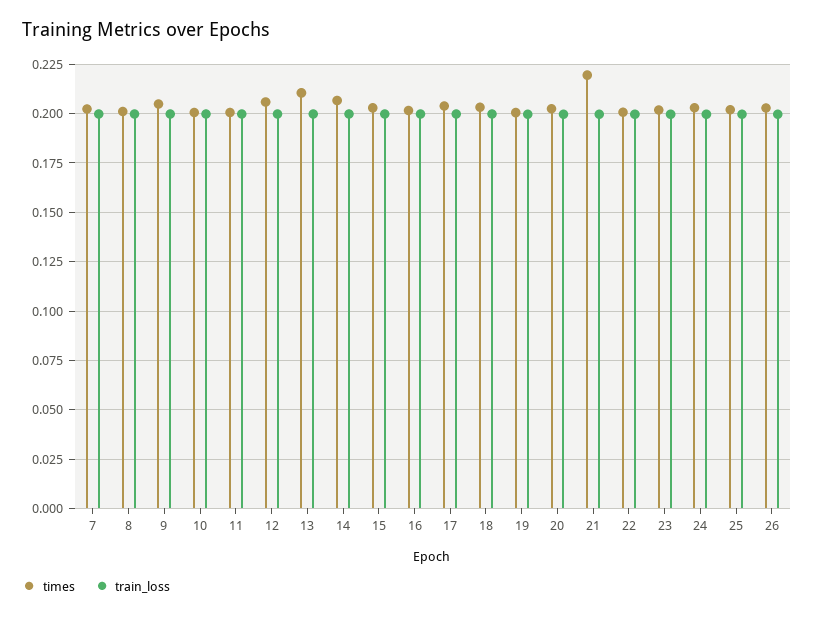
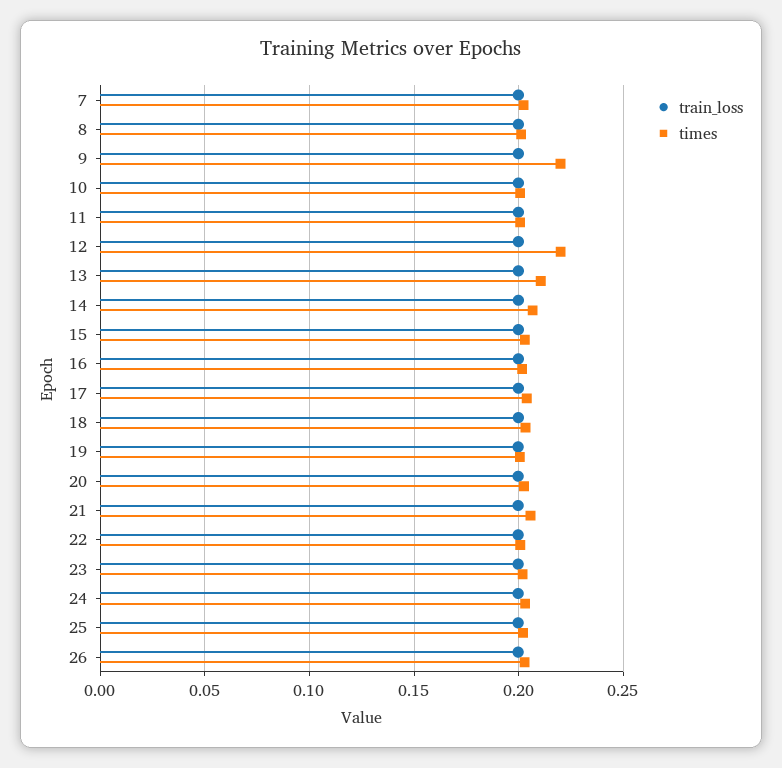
times, 9: 0.205 -> 0.22
times, 12: 0.205 -> 0.22
times, 21: 0.22 -> 0.205

